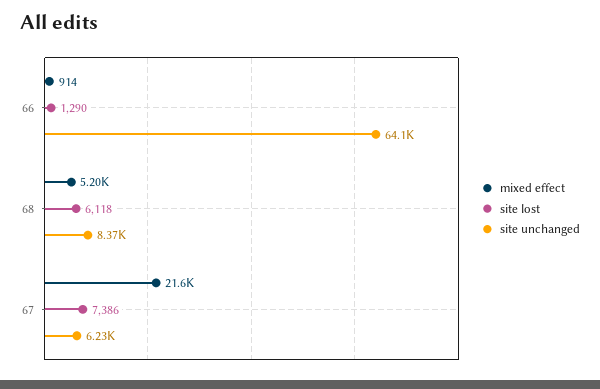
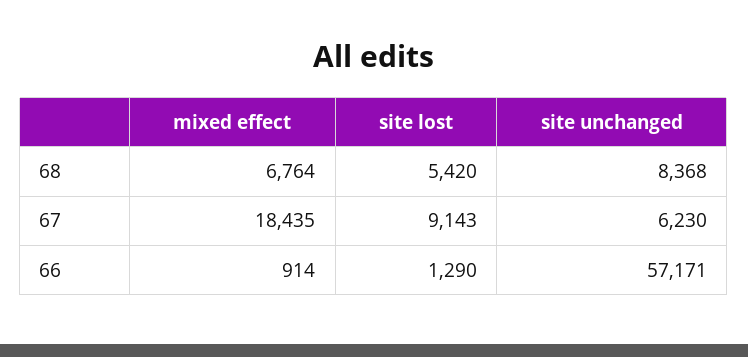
site unchanged, 66: 64100 -> 57171
mixed effect, 68: 5200 -> 6764
site lost, 68: 6118 -> 5420
mixed effect, 67: 21600 -> 18435
site lost, 67: 7386 -> 9143

